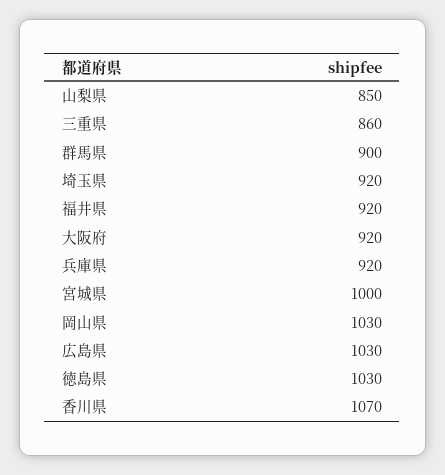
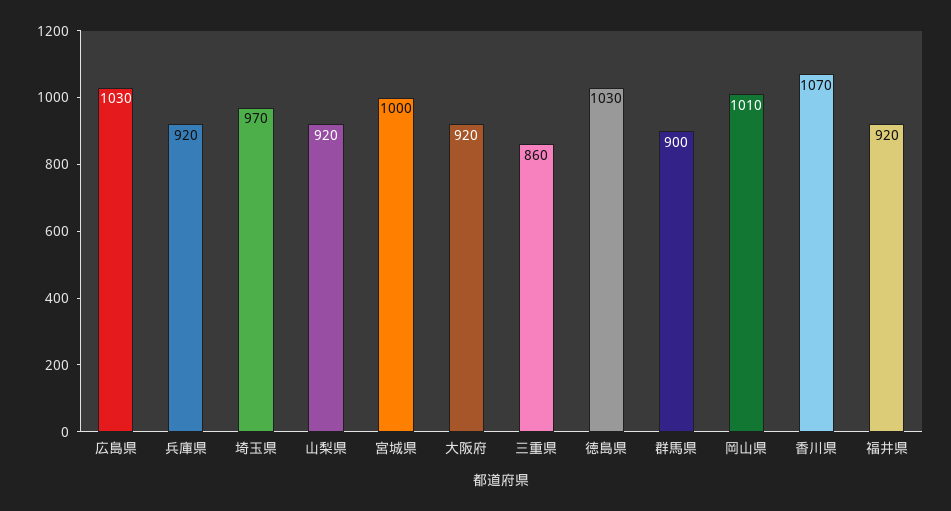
山梨県: 850 -> 920
埼玉県: 920 -> 970
岡山県: 1030 -> 1010

